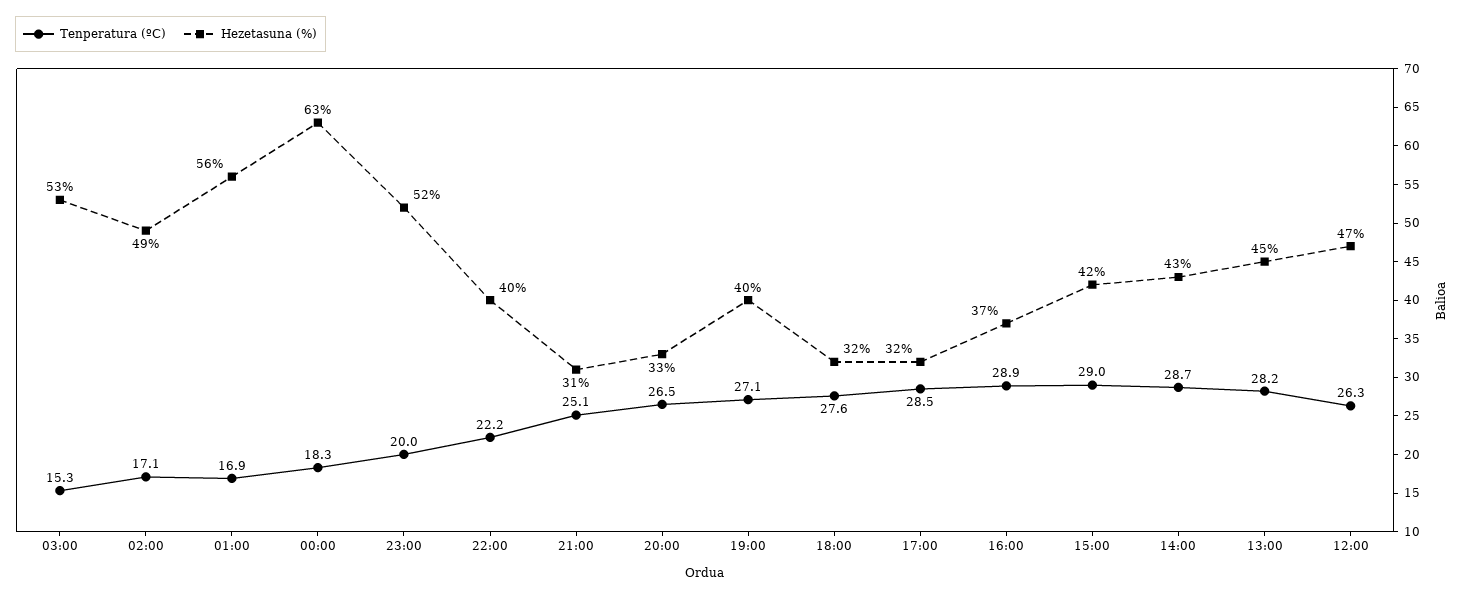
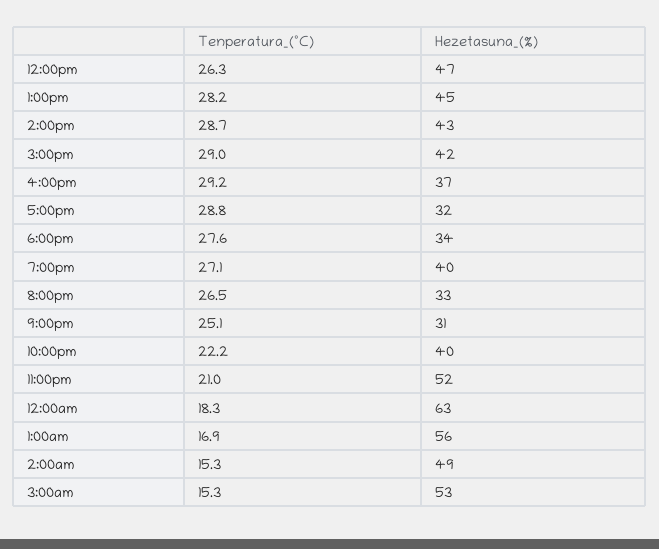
Tenperatura (ºC), 02:00: 17.1 -> 15.3
Tenperatura (ºC), 23:00: 20 -> 21
Hezetasuna (%), 18:00: 32 -> 34
Tenperatura (ºC), 17:00: 28.5 -> 28.8
Tenperatura (ºC), 16:00: 28.9 -> 29.2

